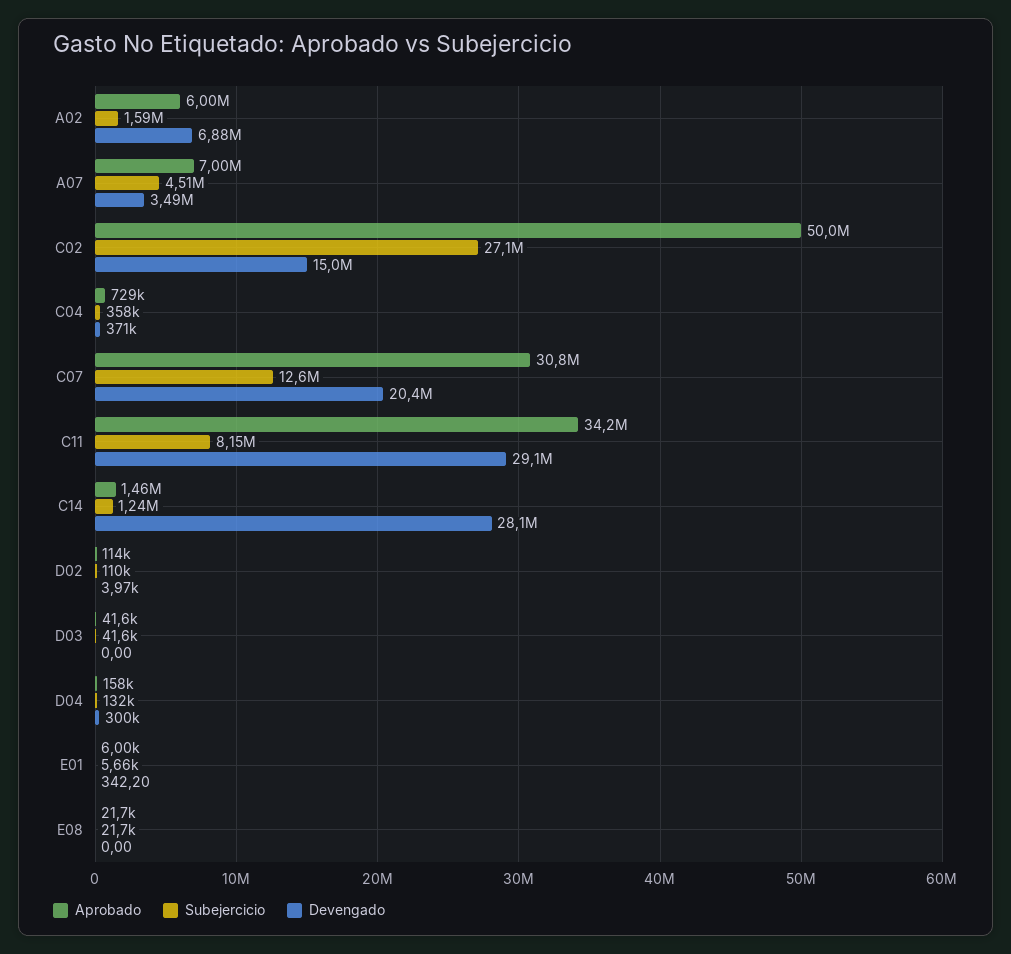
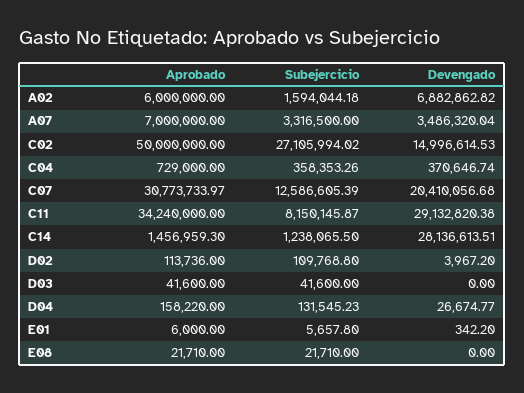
Subejercicio, A07: 4510000 -> 3316500
Devengado, D04: 300000 -> 26674.77

